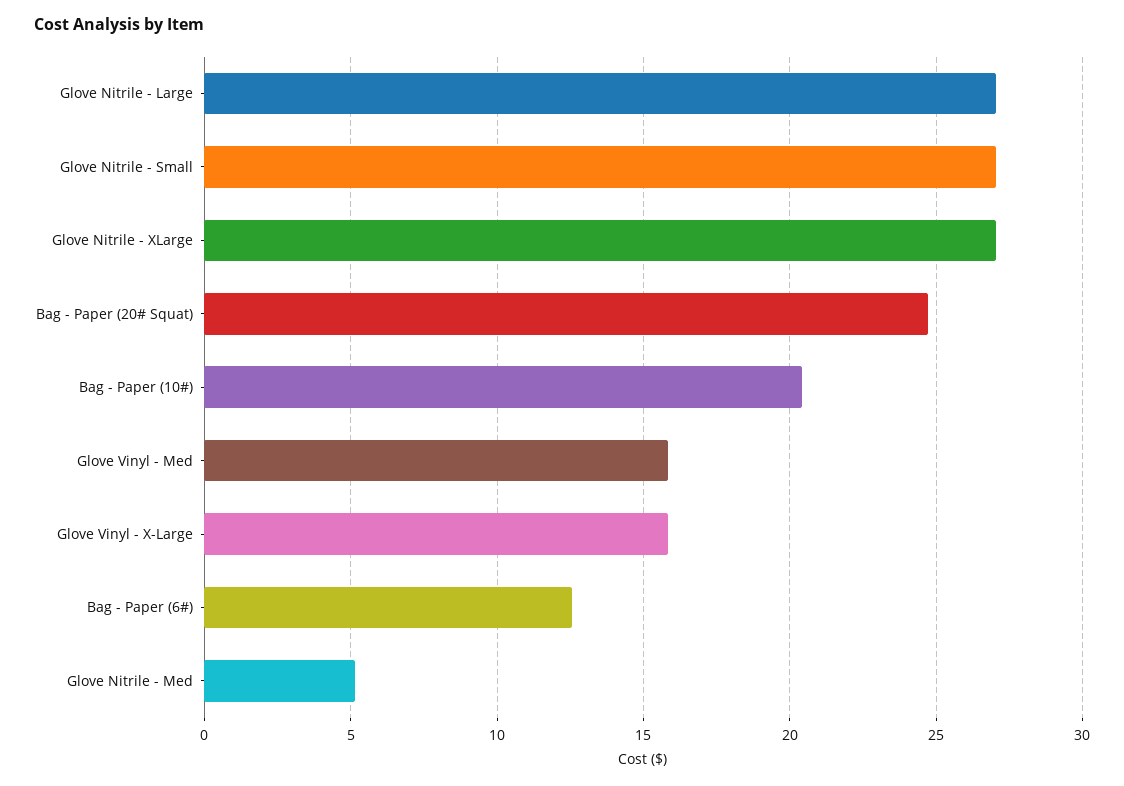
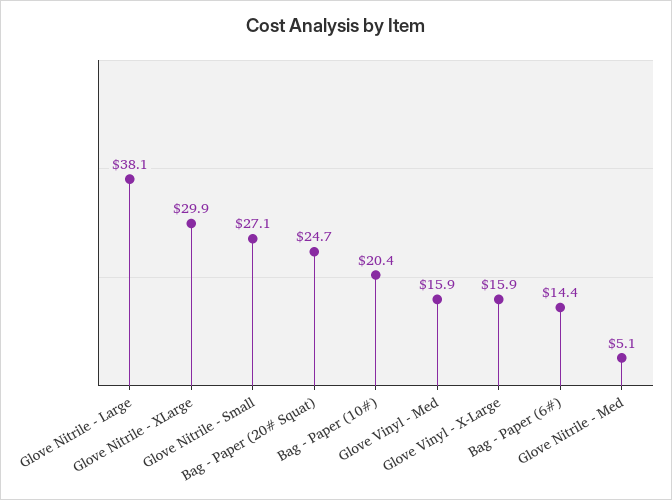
Glove Nitrile - Large: 27 -> 38.1
Glove Nitrile - XLarge: 27 -> 29.9
Bag - Paper (6#): 12.5 -> 14.4

